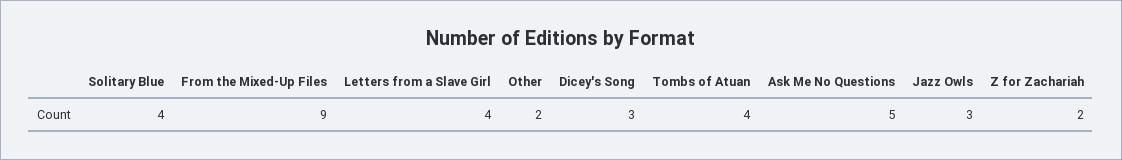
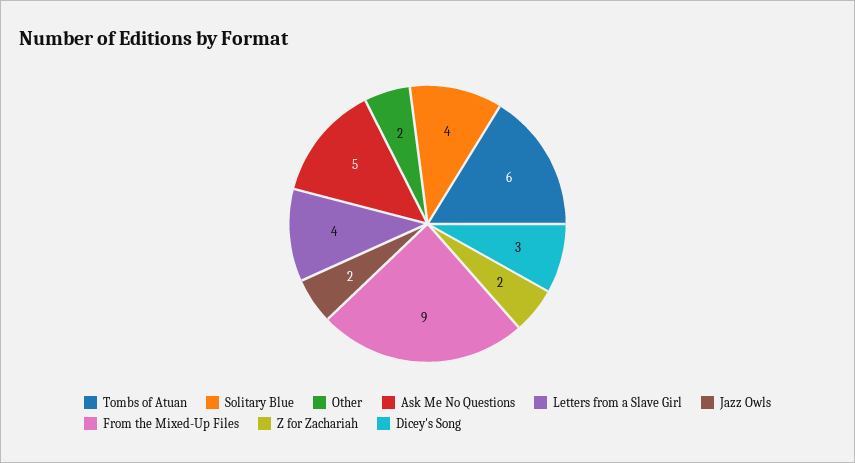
Tombs of Atuan: 4 -> 6
Jazz Owls: 3 -> 2

